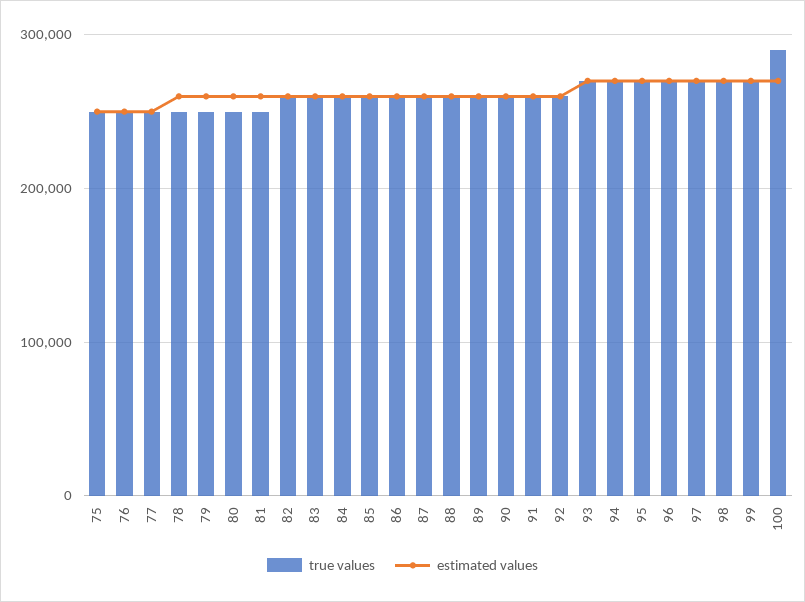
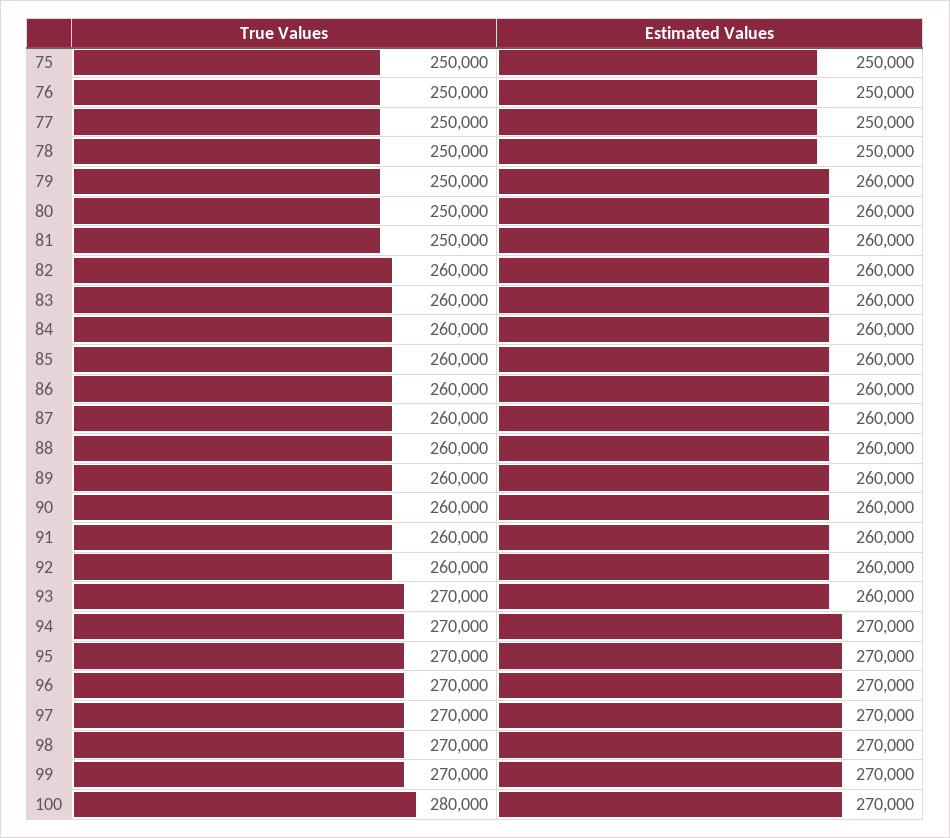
estimated values, 78: 260000 -> 250000
estimated values, 93: 270000 -> 260000
true values, 100: 290000 -> 280000

